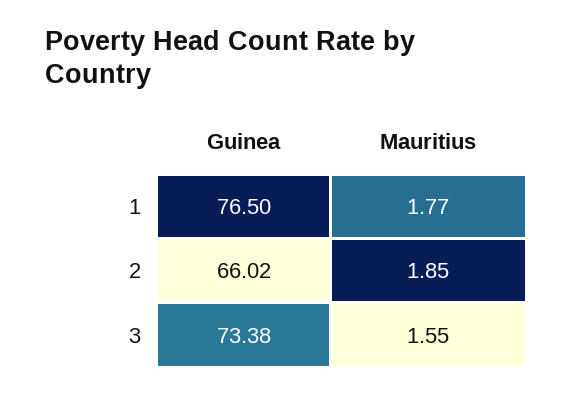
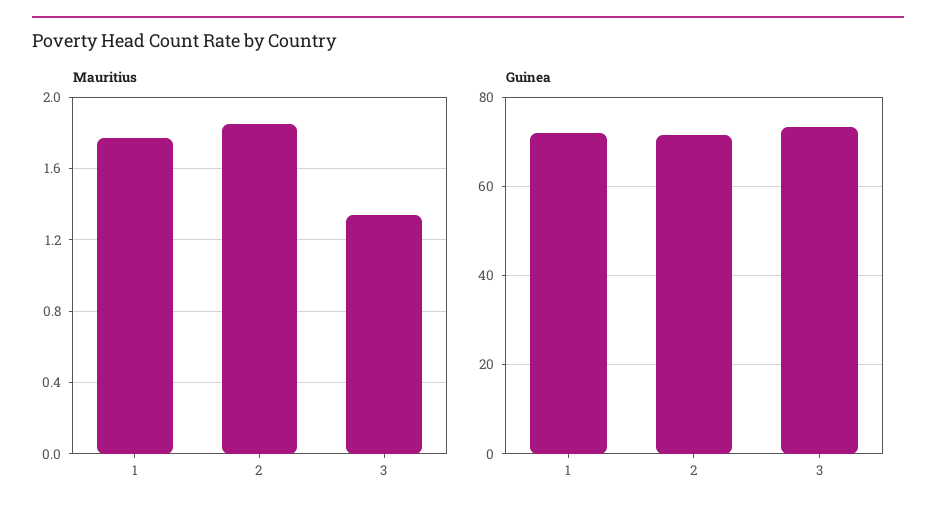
Guinea, 1: 76.5 -> 72
Guinea, 2: 66.02 -> 72
Mauritius, 3: 1.55 -> 1.35

